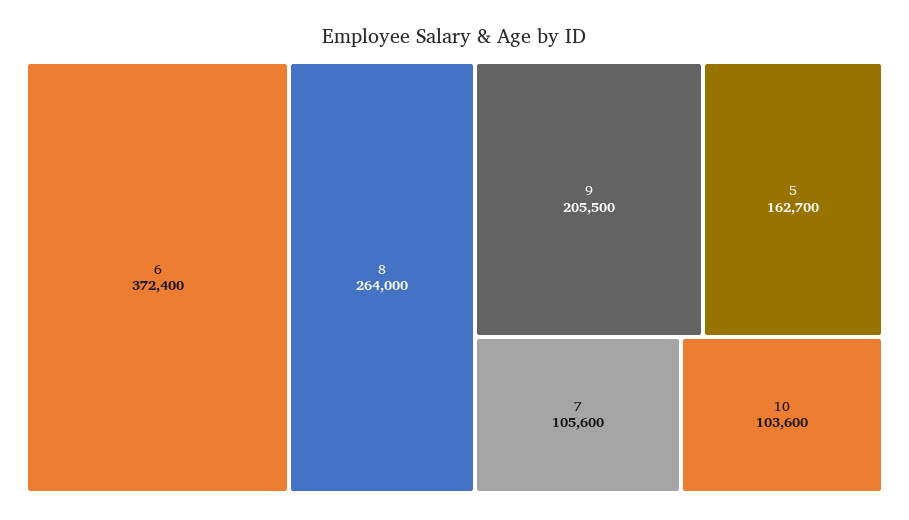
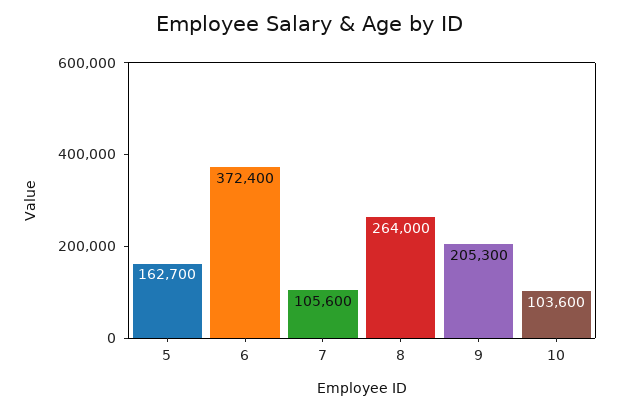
9: 205500 -> 205300

